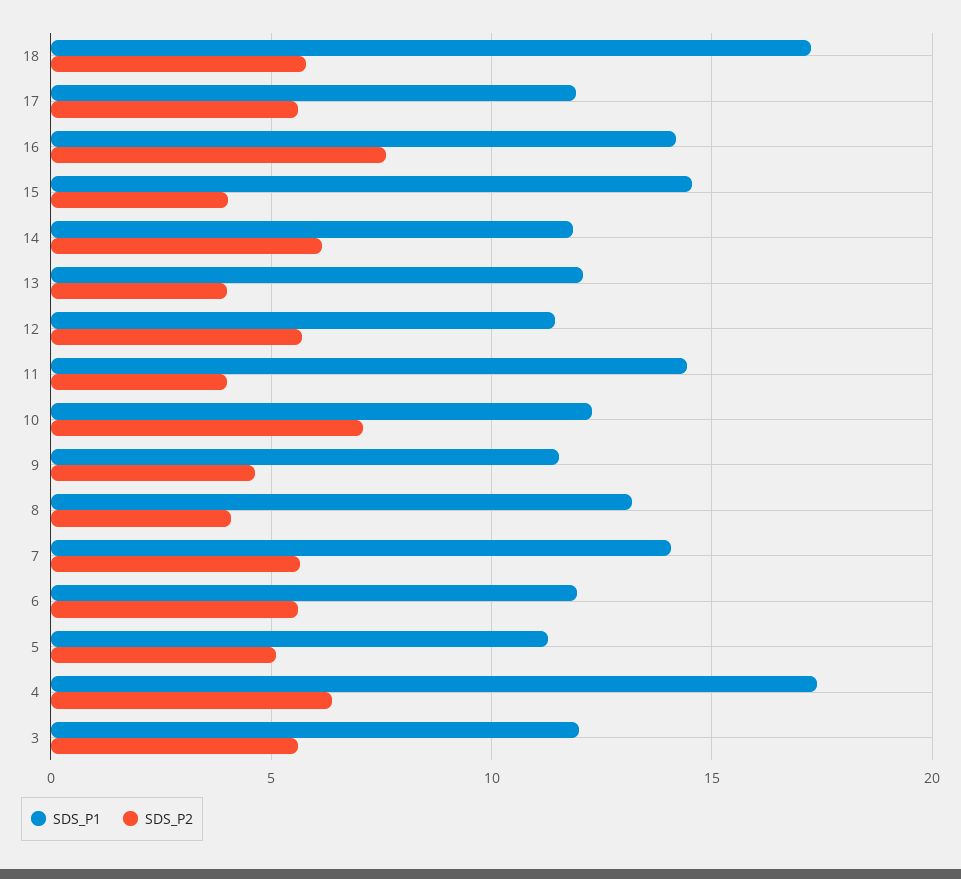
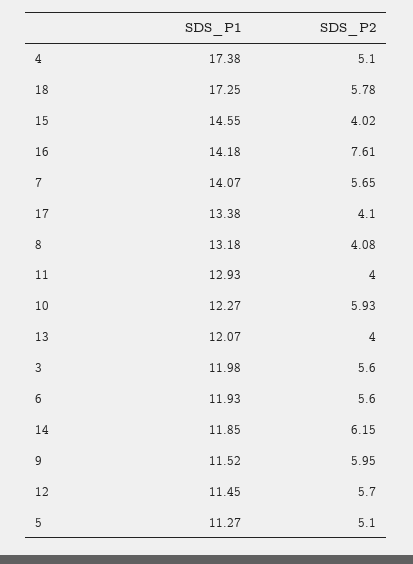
SDS_P1, 17: 12 -> 13.38
SDS_P2, 17: 5.5 -> 4.1
SDS_P1, 11: 14.5 -> 12.93
SDS_P2, 10: 7 -> 5.93
SDS_P2, 9: 4.5 -> 5.95
SDS_P2, 4: 6.5 -> 5.1

